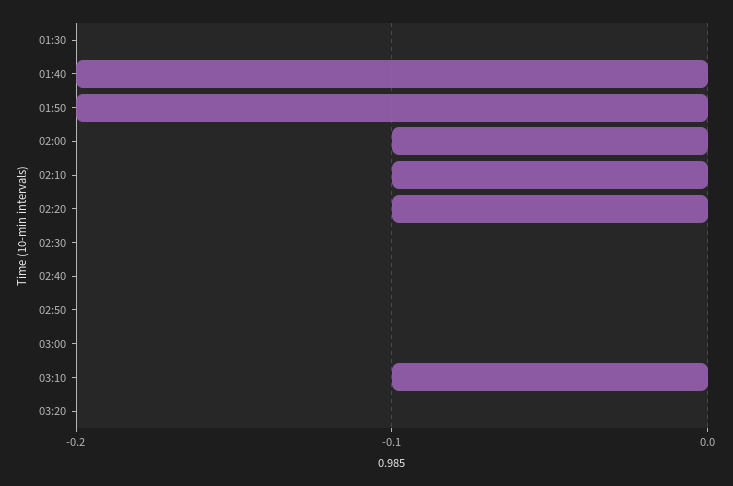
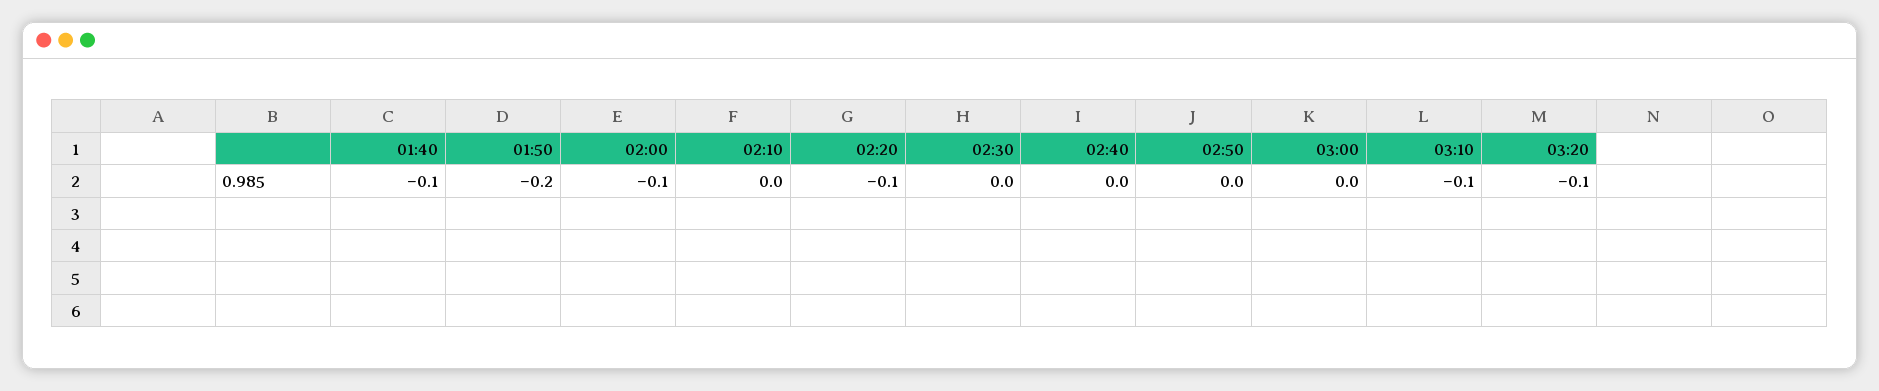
01:30: 0 -> none
01:40: -0.2 -> -0.1
02:10: -0.1 -> 0
03:20: 0 -> -0.1

